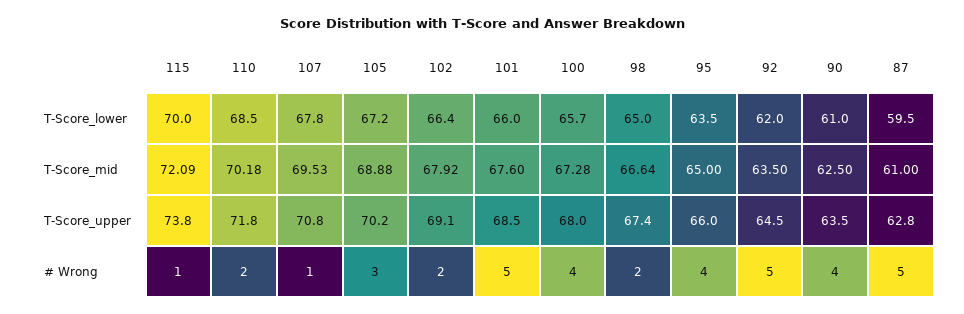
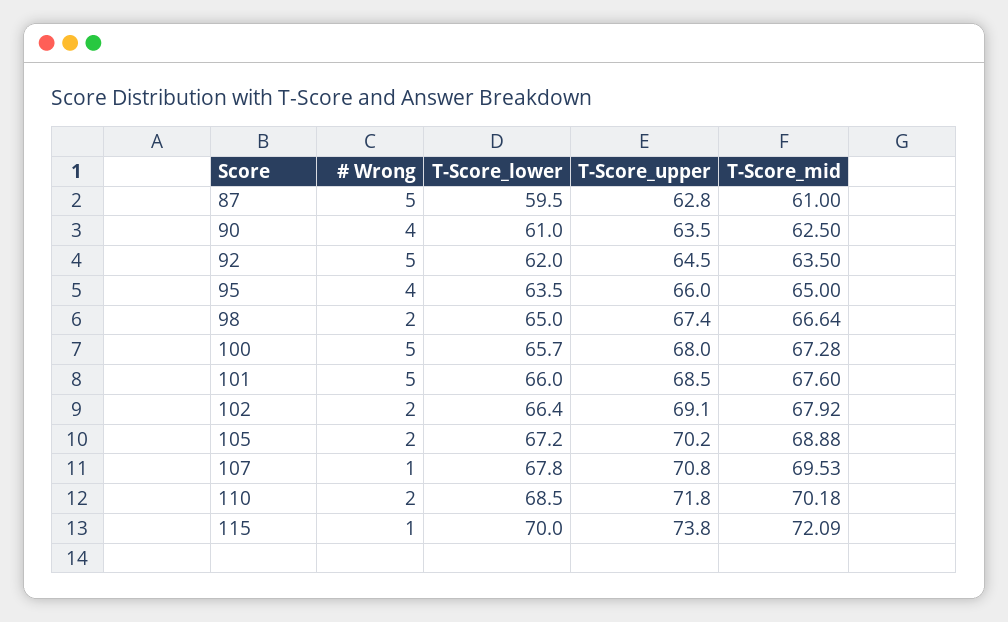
105, # Wrong: 3 -> 2
100, # Wrong: 4 -> 5

